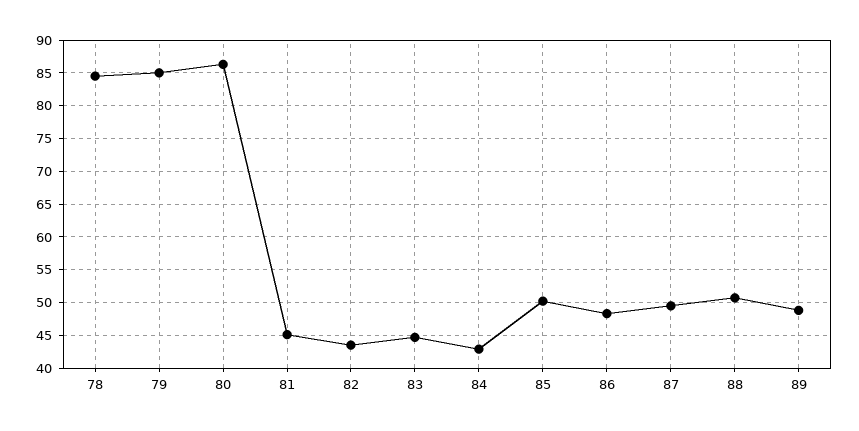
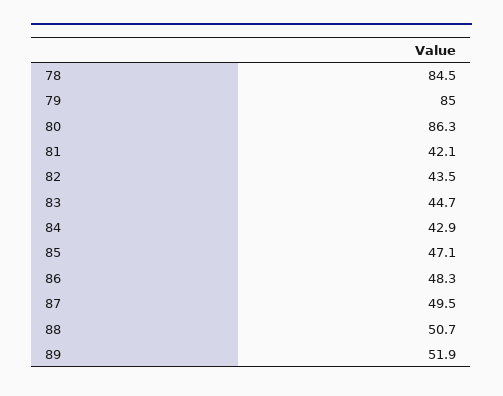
81: 45 -> 42.1
85: 50 -> 47.1
89: 49 -> 51.9

